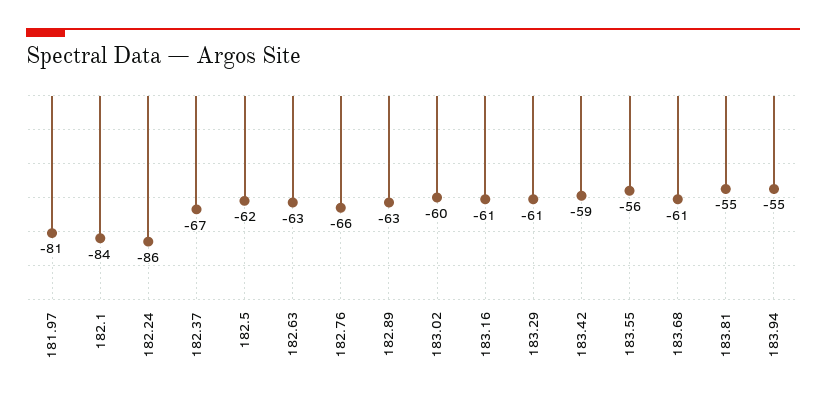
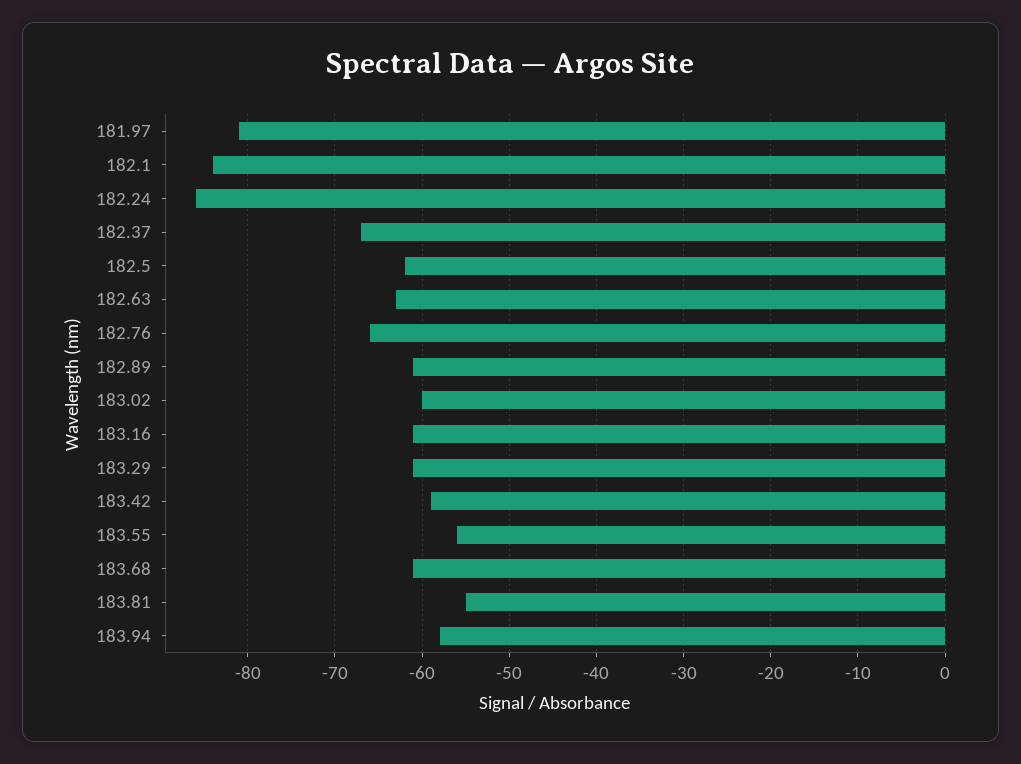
182.89: -63 -> -61
183.94: -55 -> -58

